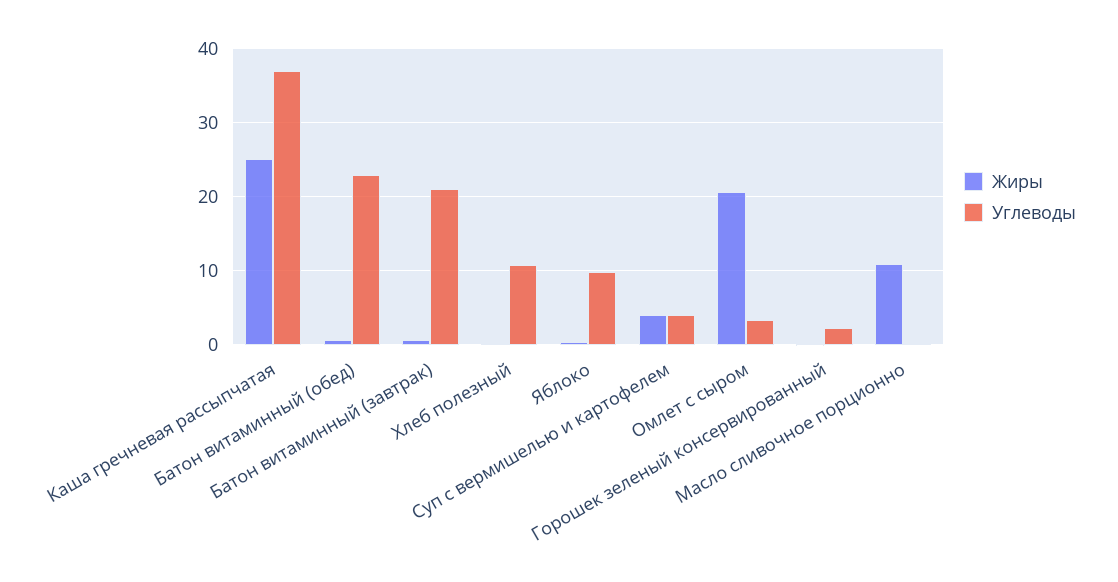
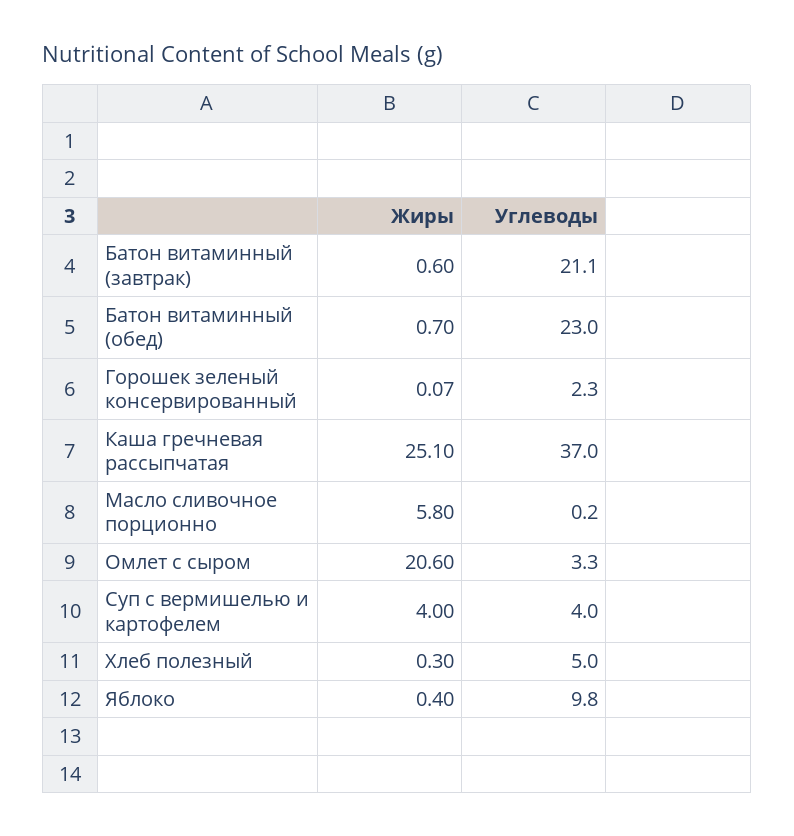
Углеводы, Хлеб полезный: 11 -> 5
Жиры, Масло сливочное порционно: 11 -> 5.8

